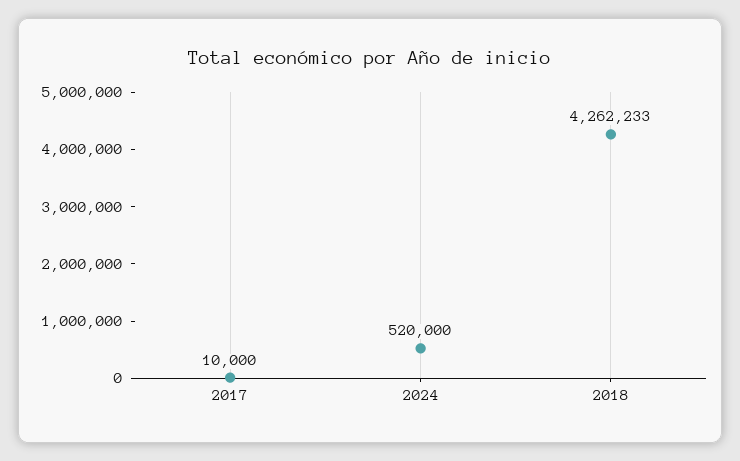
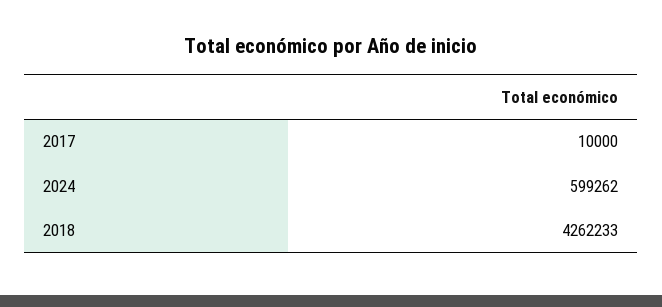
2024: 520000 -> 599262

